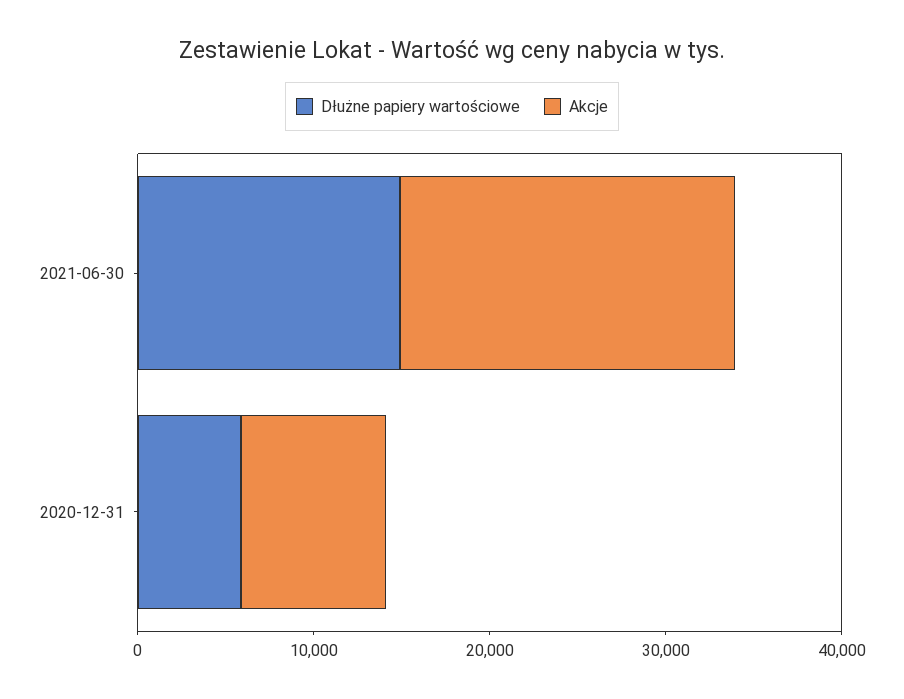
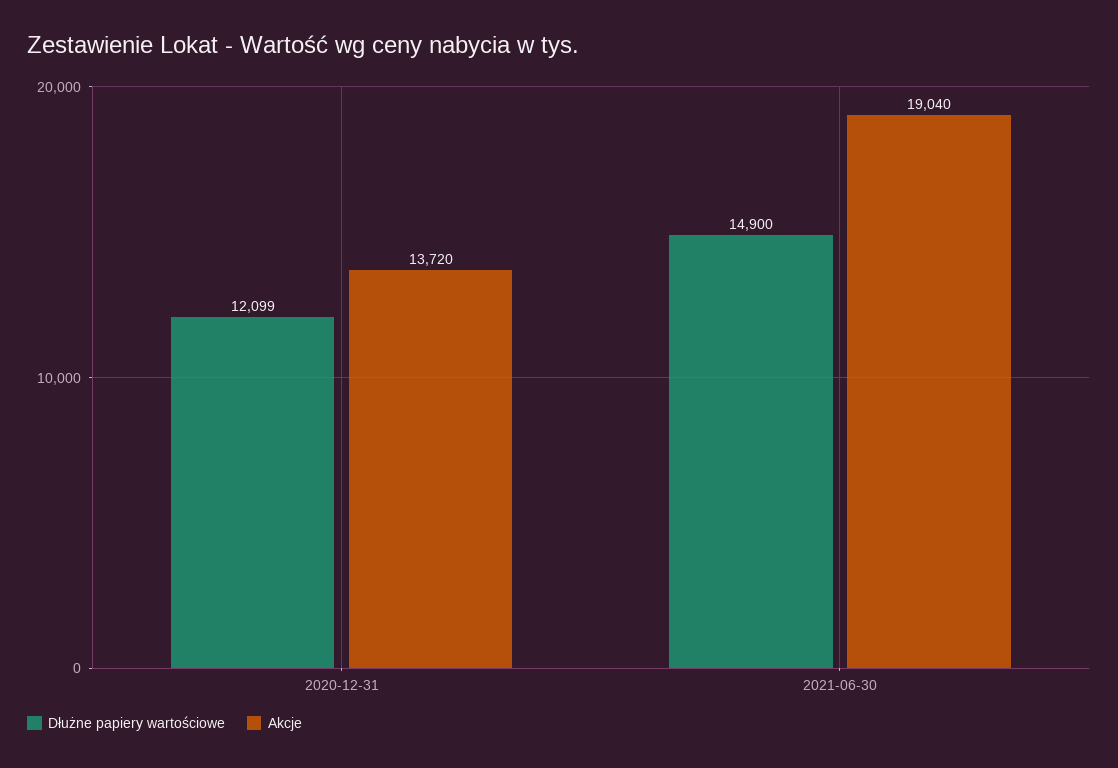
Dłużne papiery wartościowe, 2020-12-31: 6000 -> 12099
Akcje, 2020-12-31: 8000 -> 13720

